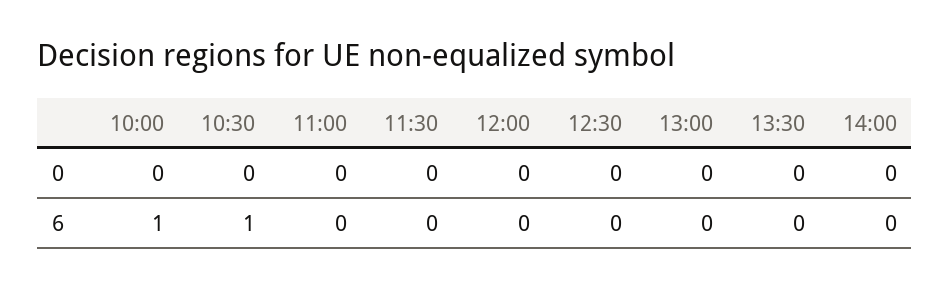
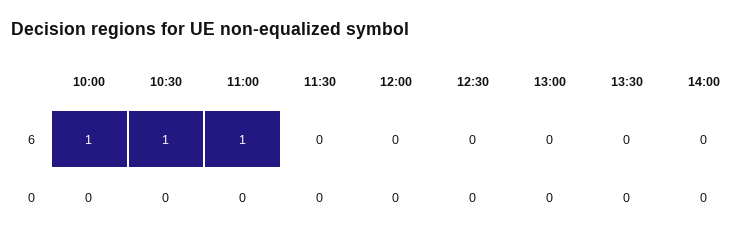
11:00, 6: 0 -> 1

